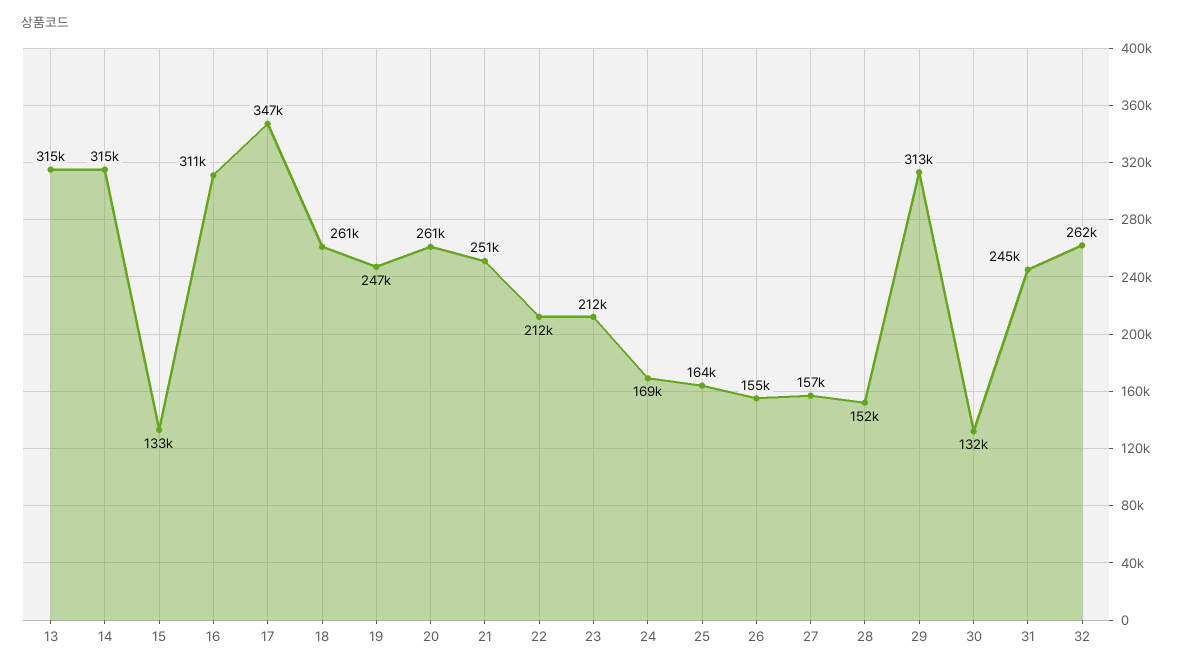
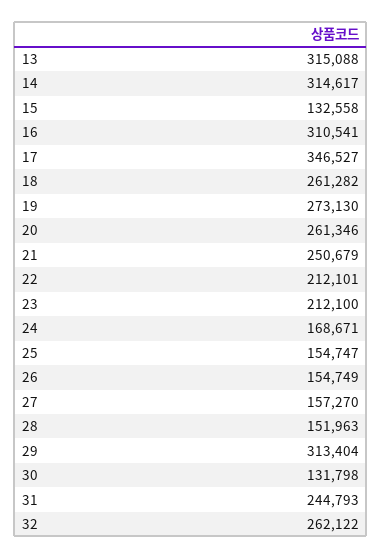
19: 247000 -> 273130
25: 164000 -> 154747

